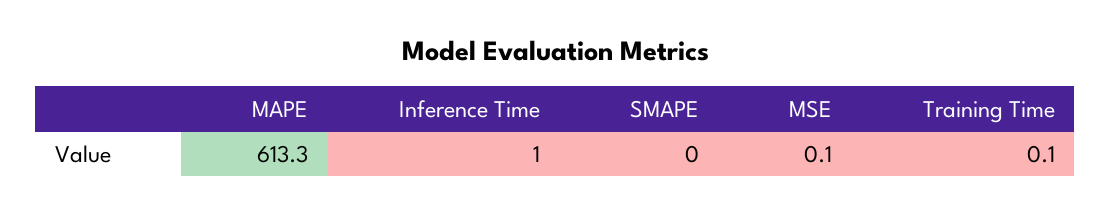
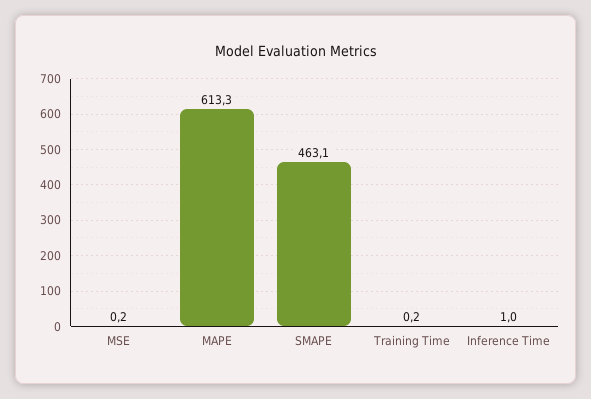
SMAPE: 0 -> 463.1
MSE: 0.1 -> 0.2
Training Time: 0.1 -> 0.2

